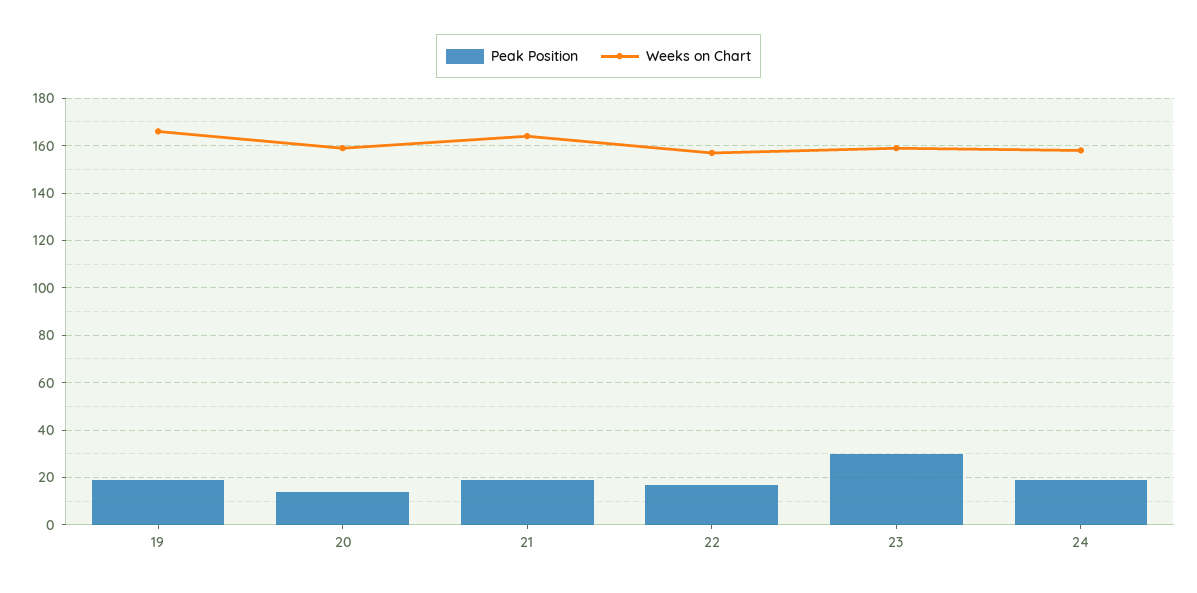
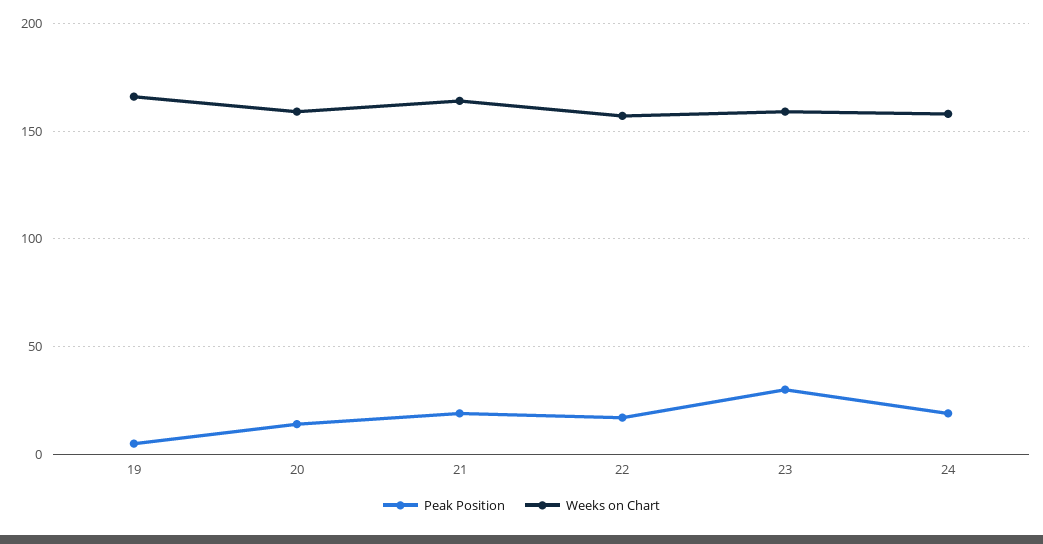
Peak Position, 19: 20 -> 5

